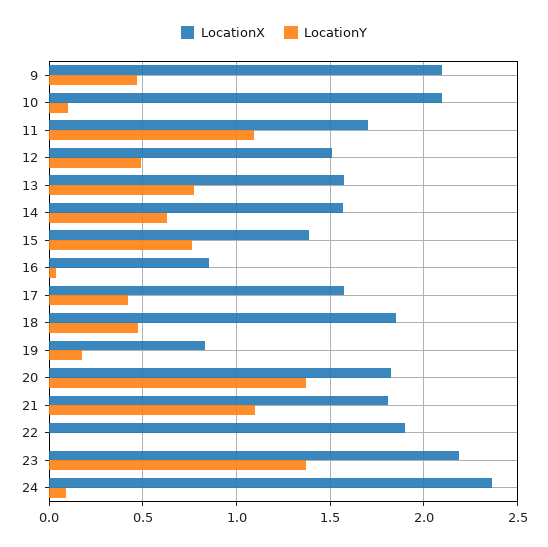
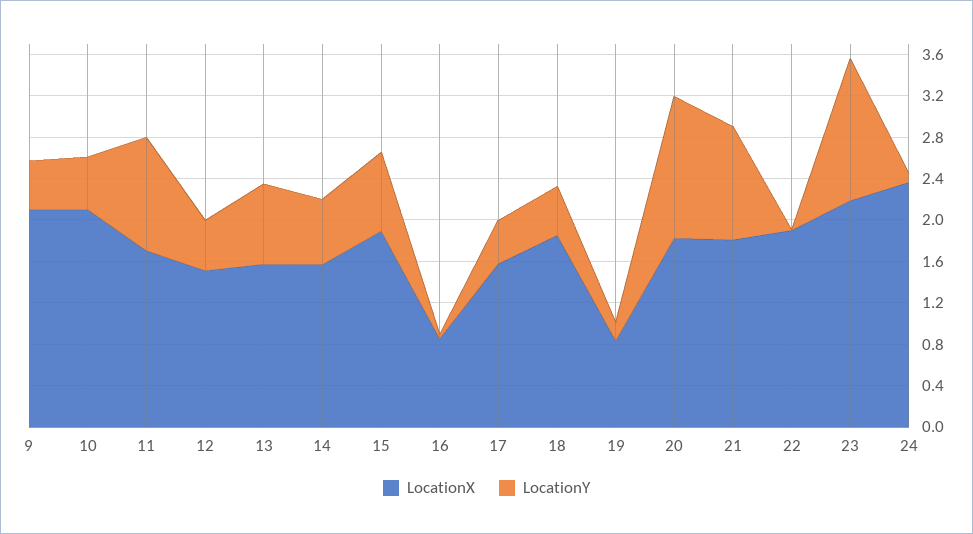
LocationY, 10: 0.1 -> 0.5
LocationX, 15: 1.4 -> 1.9

